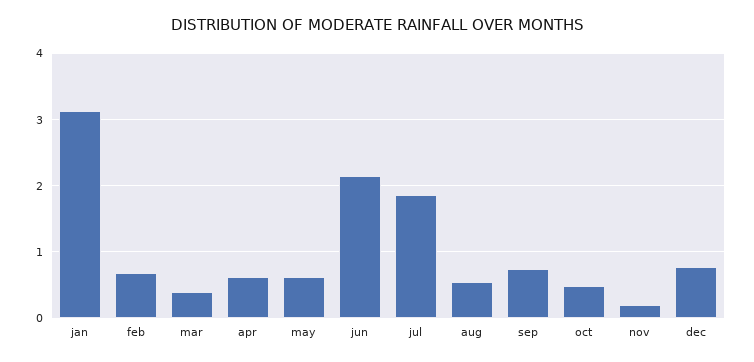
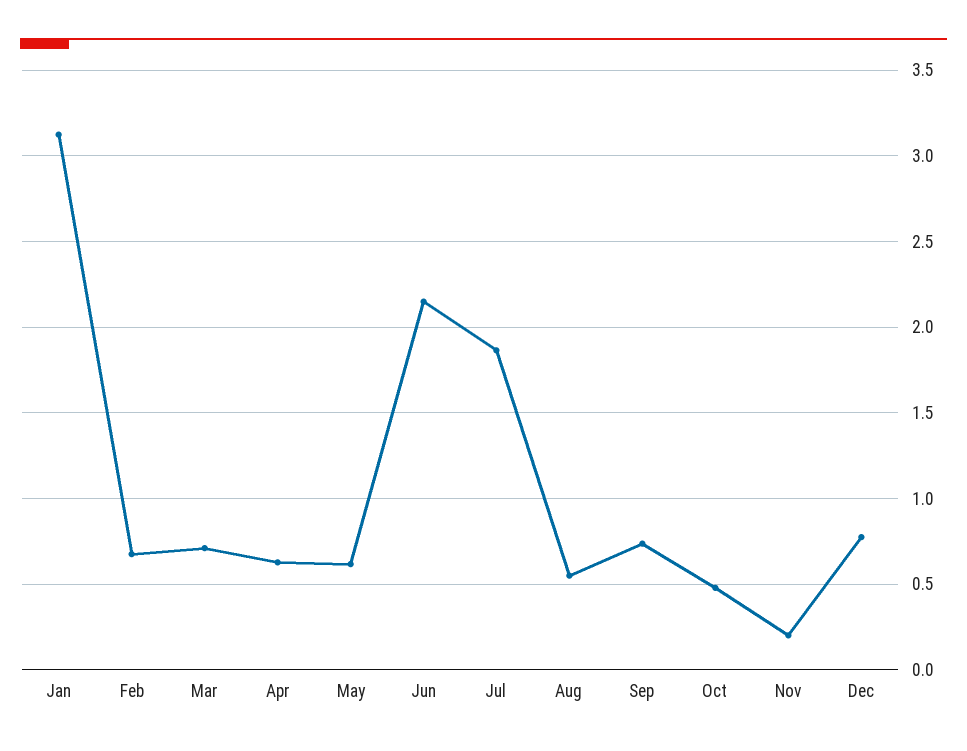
mar: 0.4 -> 0.7

